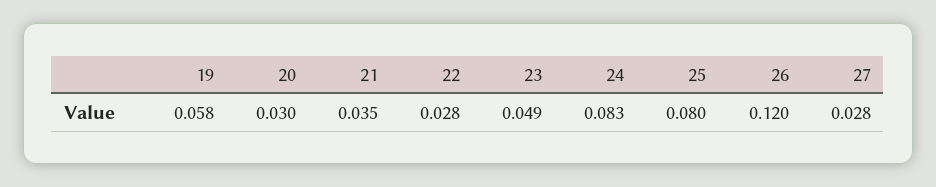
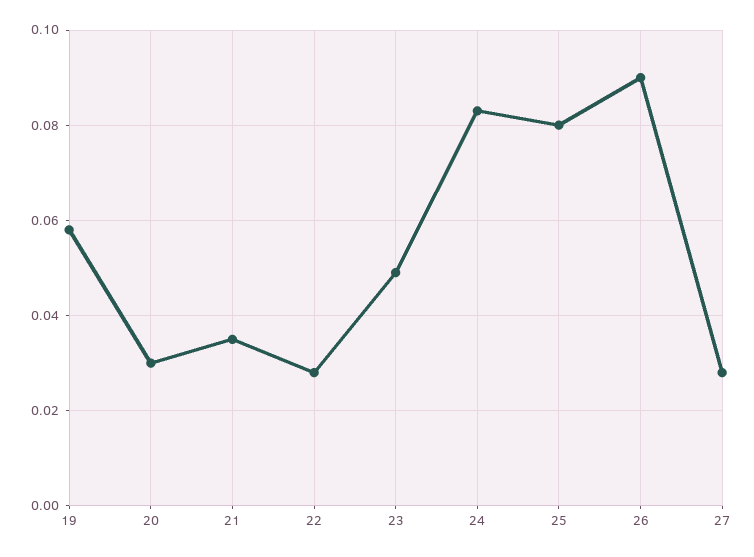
26: 0.12 -> 0.09

